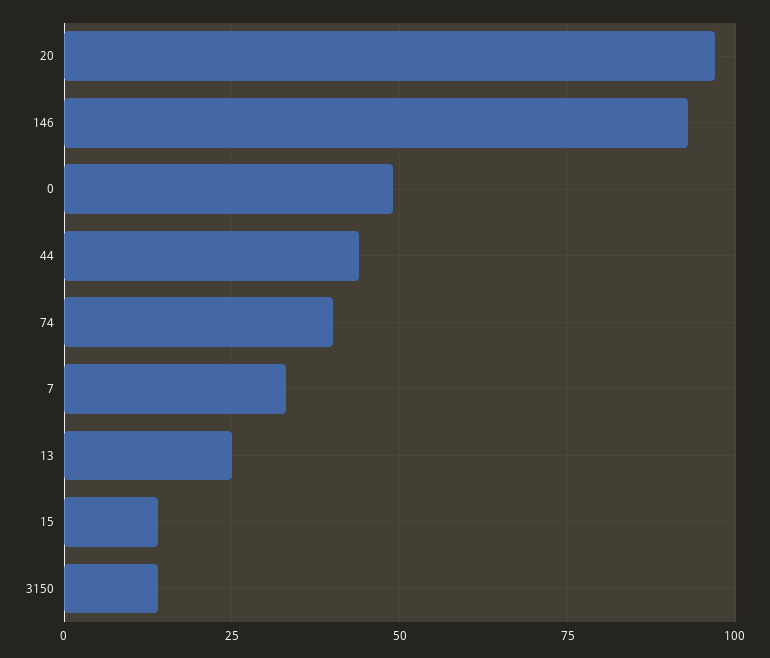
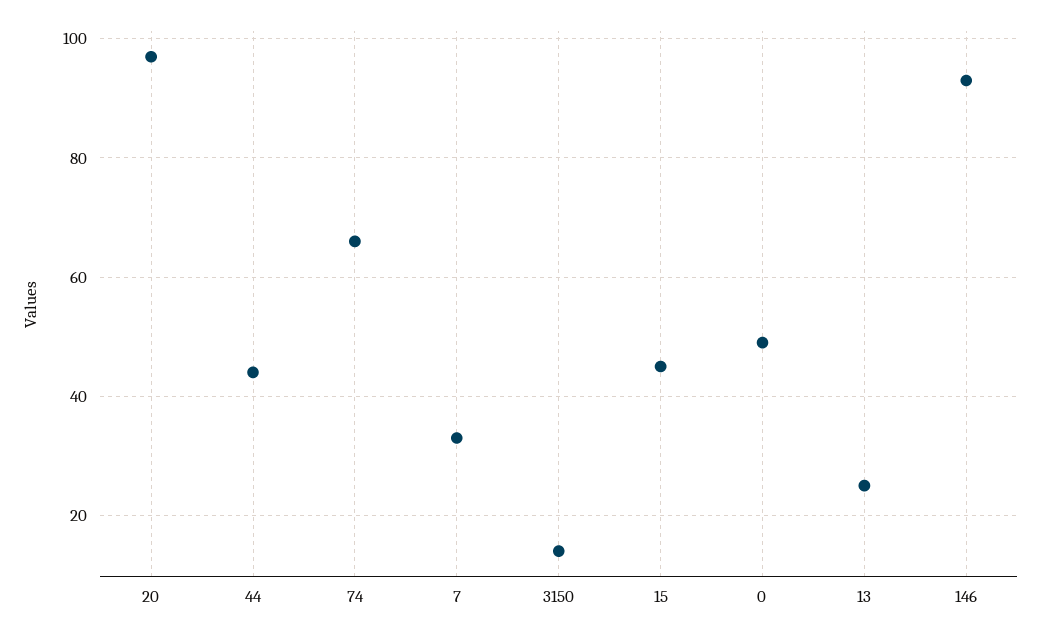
74: 40 -> 65
15: 15 -> 45

